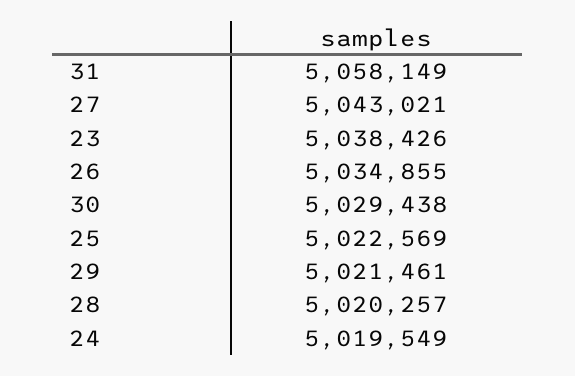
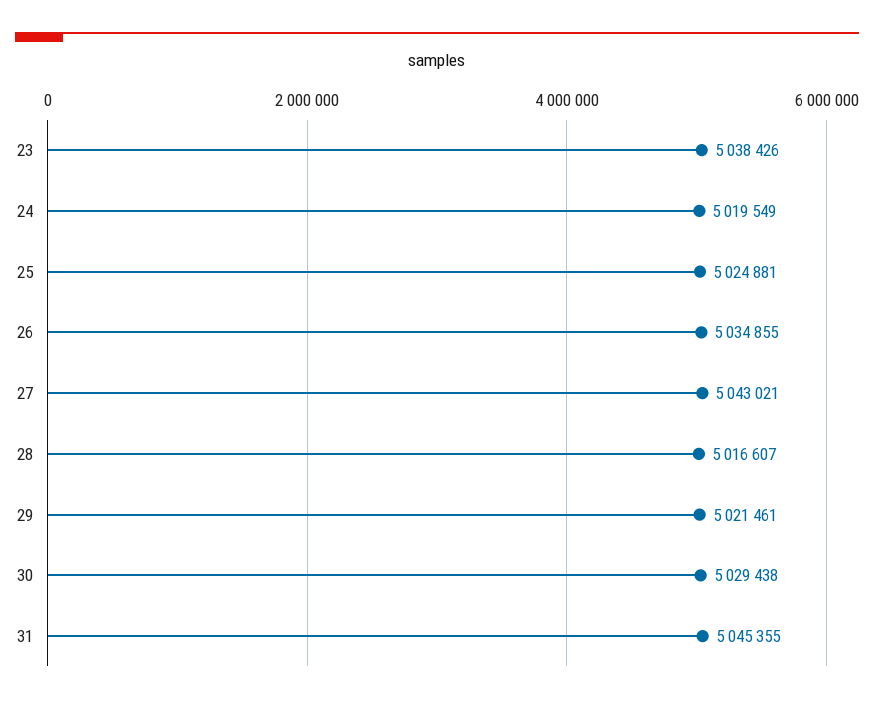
31: 5058149 -> 5045355
25: 5022569 -> 5024881
28: 5020257 -> 5016607

